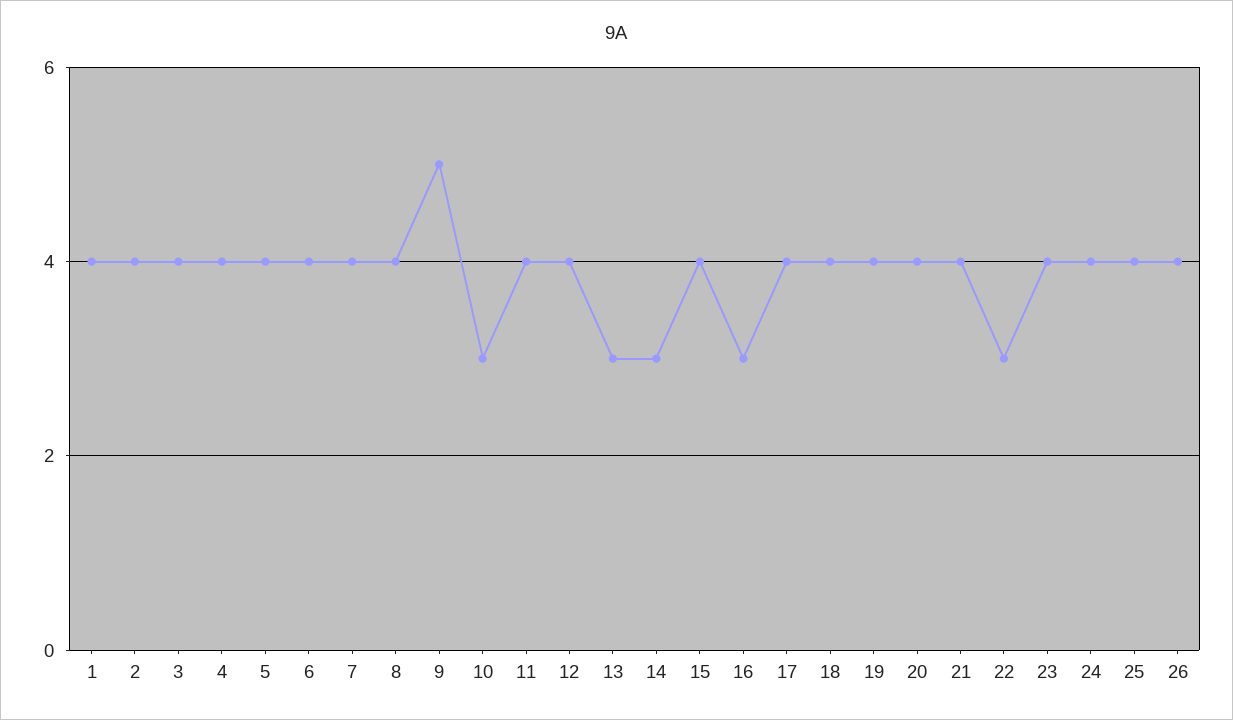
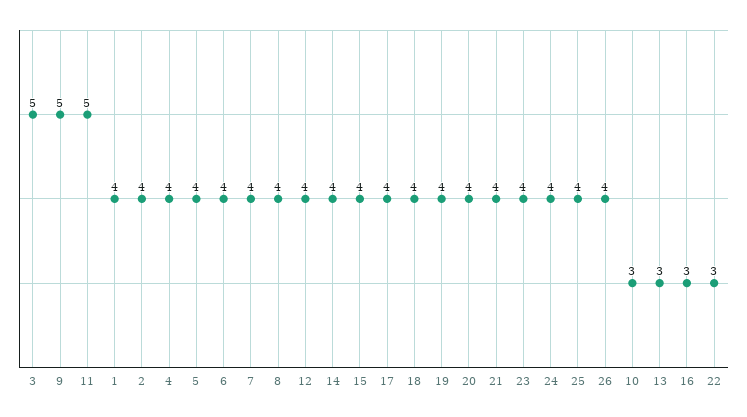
3: 4 -> 5
11: 4 -> 5
14: 3 -> 4

